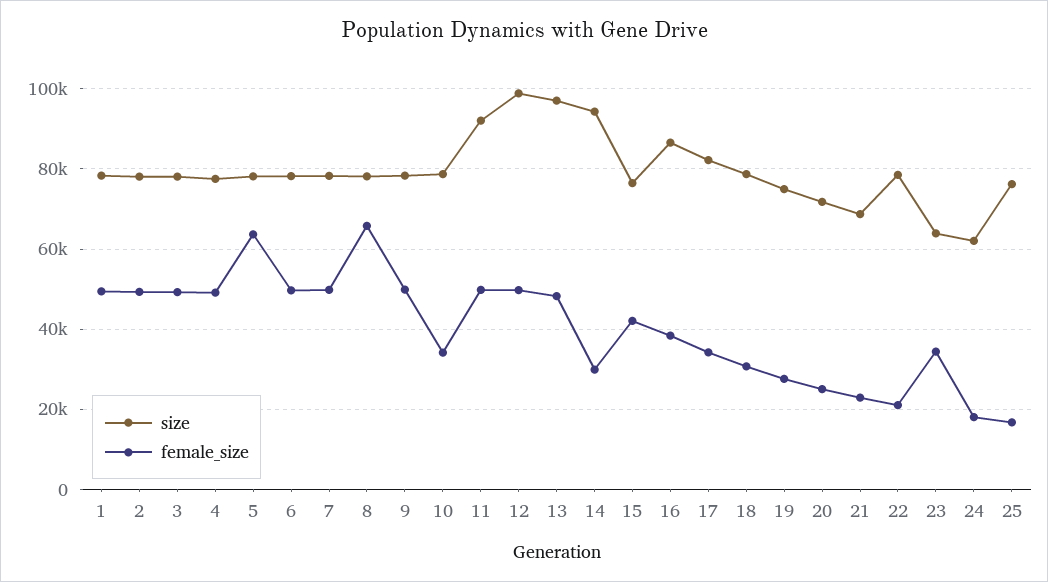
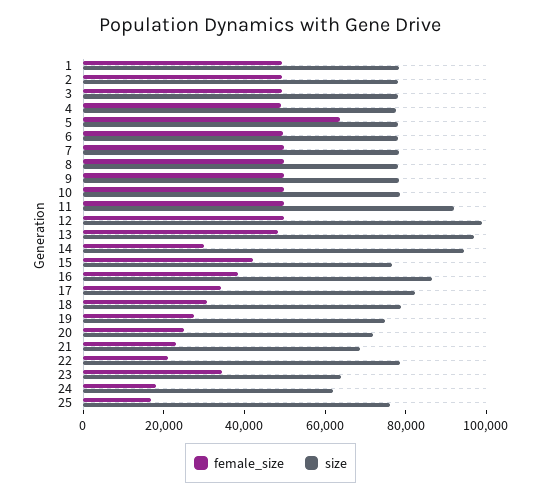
female_size, 8: 66000 -> 50000
female_size, 10: 34000 -> 50000

